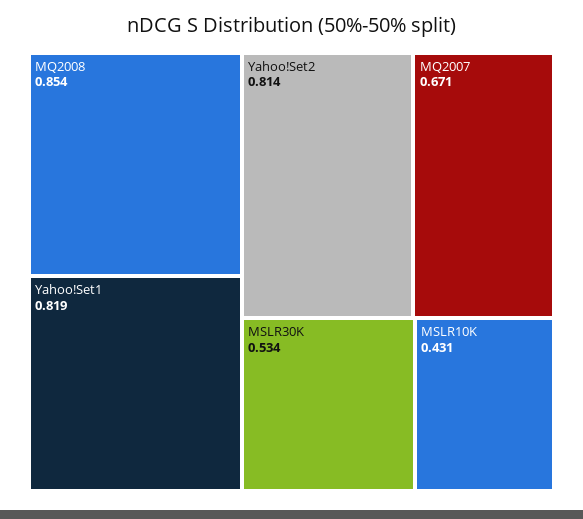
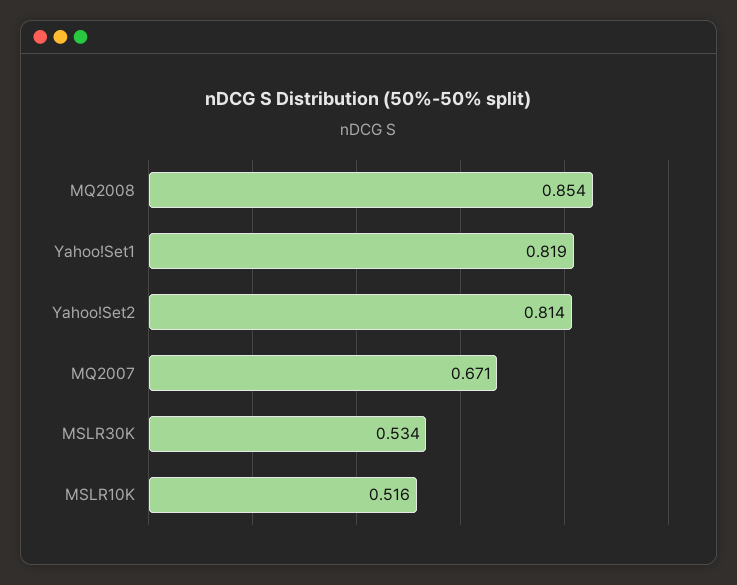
MSLR10K: 0.431 -> 0.516

